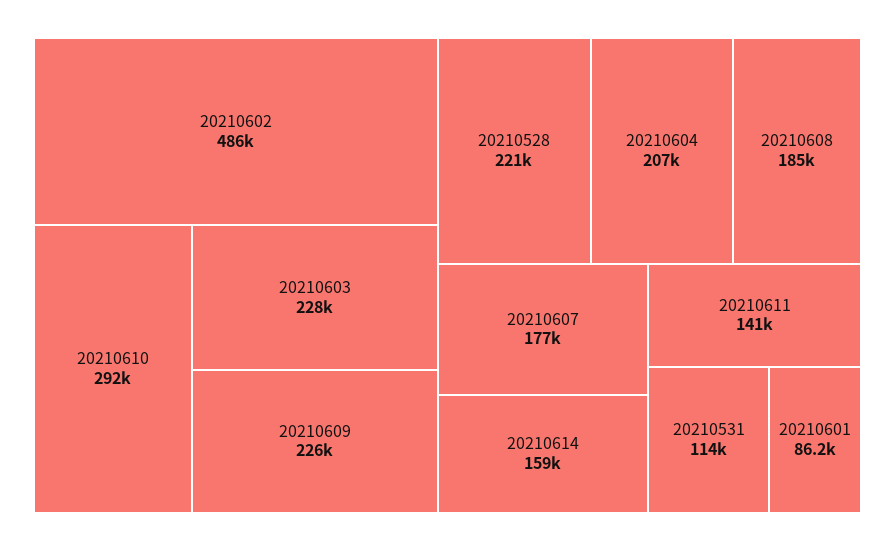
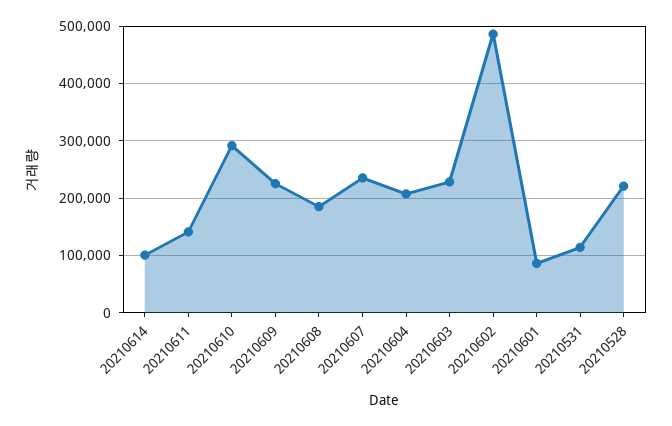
20210607: 177000 -> 240000
20210614: 159000 -> 100000

